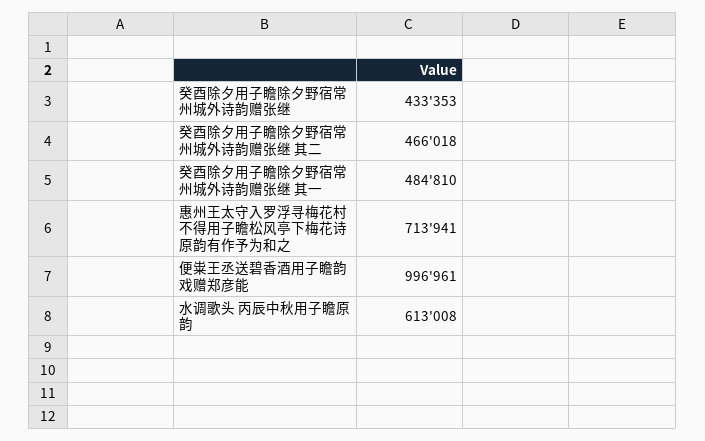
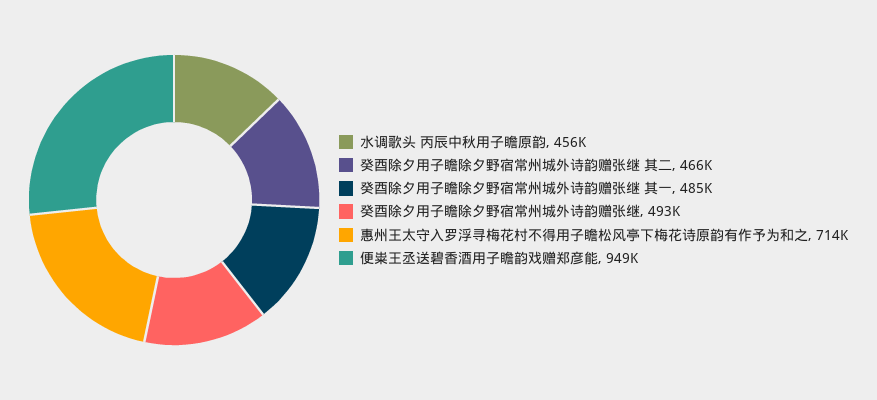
癸酉除夕用子瞻除夕野宿常州城外诗韵赠张继: 433353 -> 493000
便粜王丞送碧香酒用子瞻韵戏赠郑彦能: 996961 -> 949000
水调歌头 丙辰中秋用子瞻原韵: 613008 -> 456000

